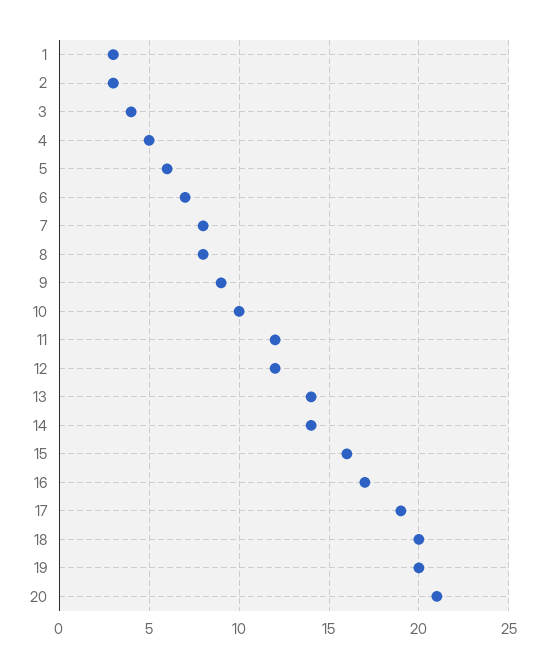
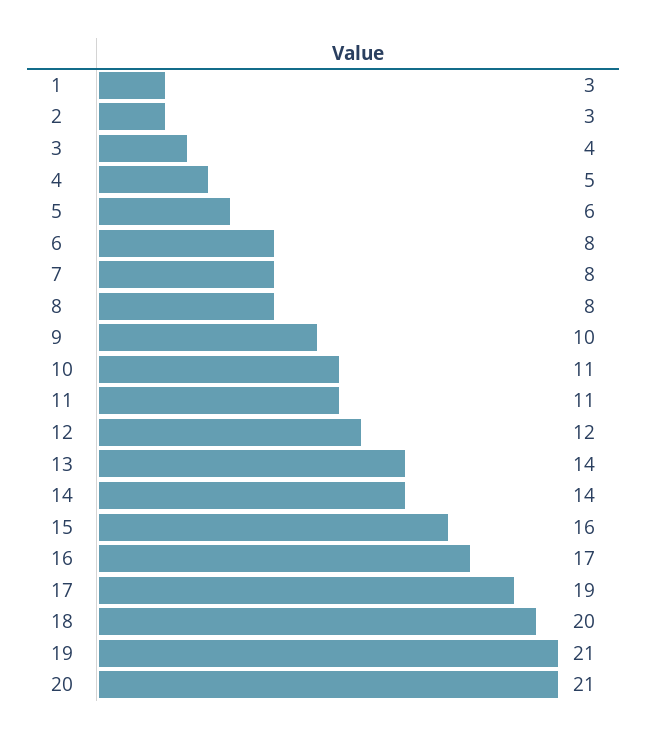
6: 7 -> 8
9: 9 -> 10
10: 10 -> 11
11: 12 -> 11
19: 20 -> 21

